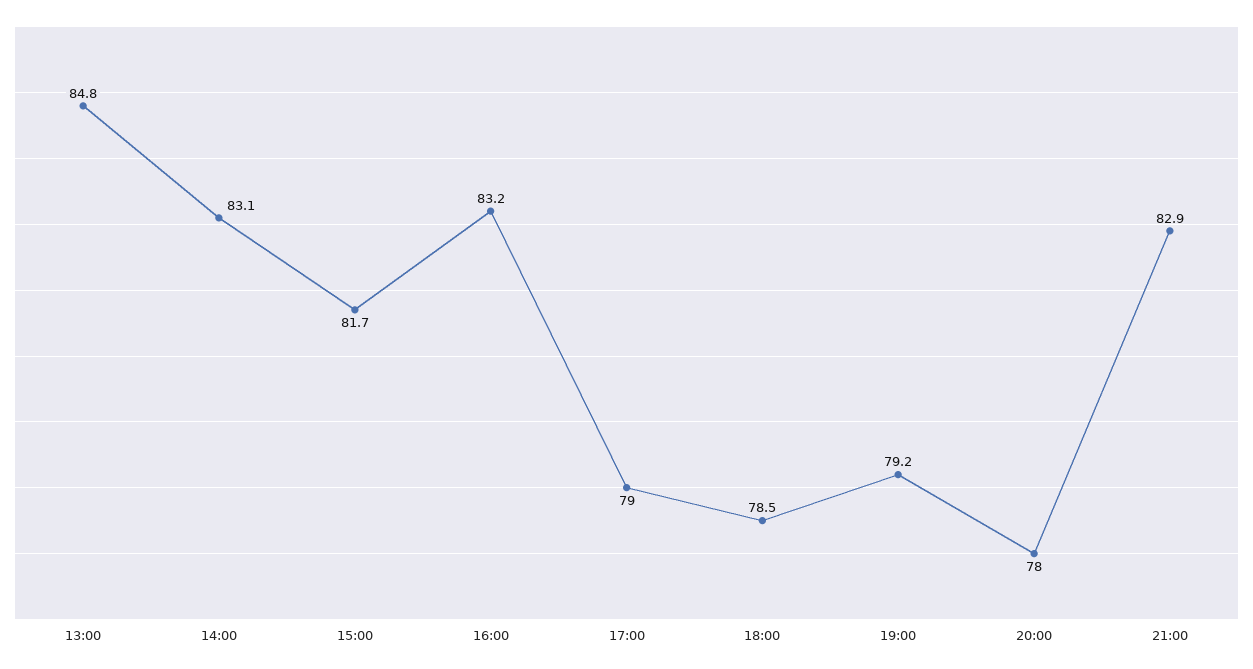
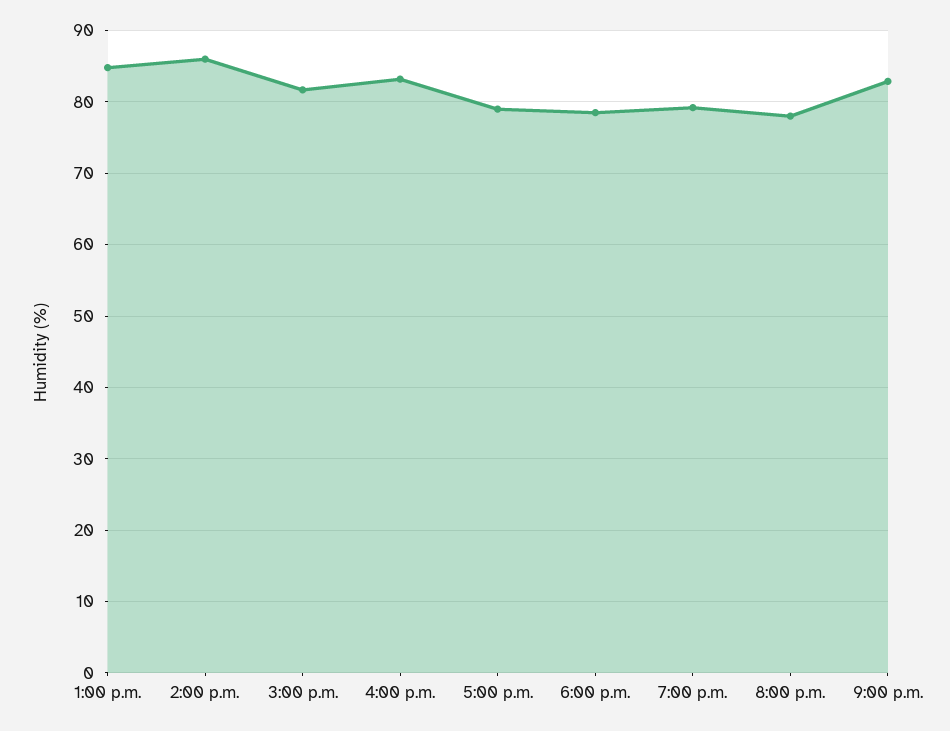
14:00: 83.1 -> 86

